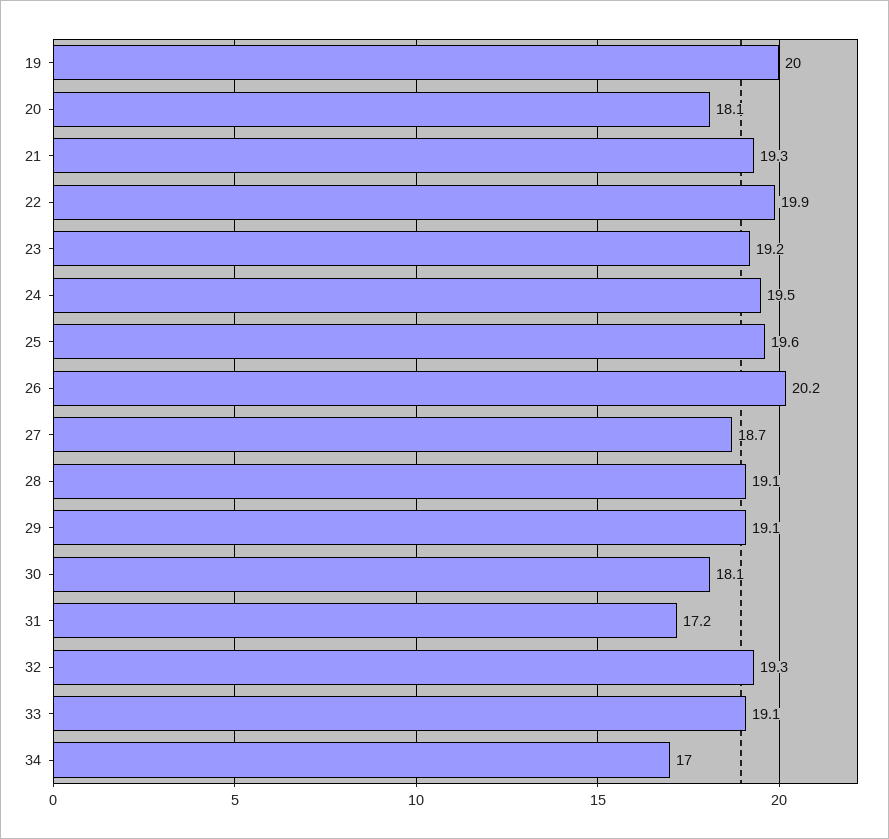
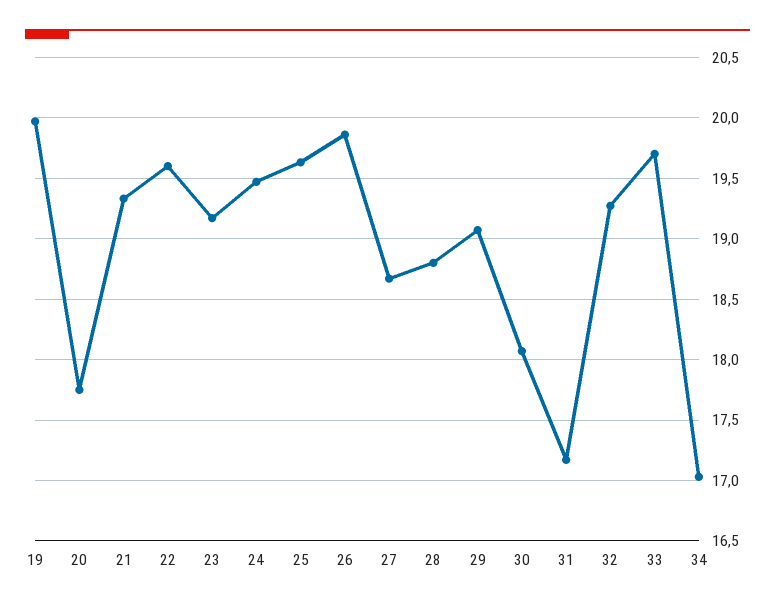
20: 18.1 -> 17.75
22: 19.9 -> 19.6
26: 20.2 -> 19.85
28: 19.1 -> 18.8
33: 19.1 -> 19.7

